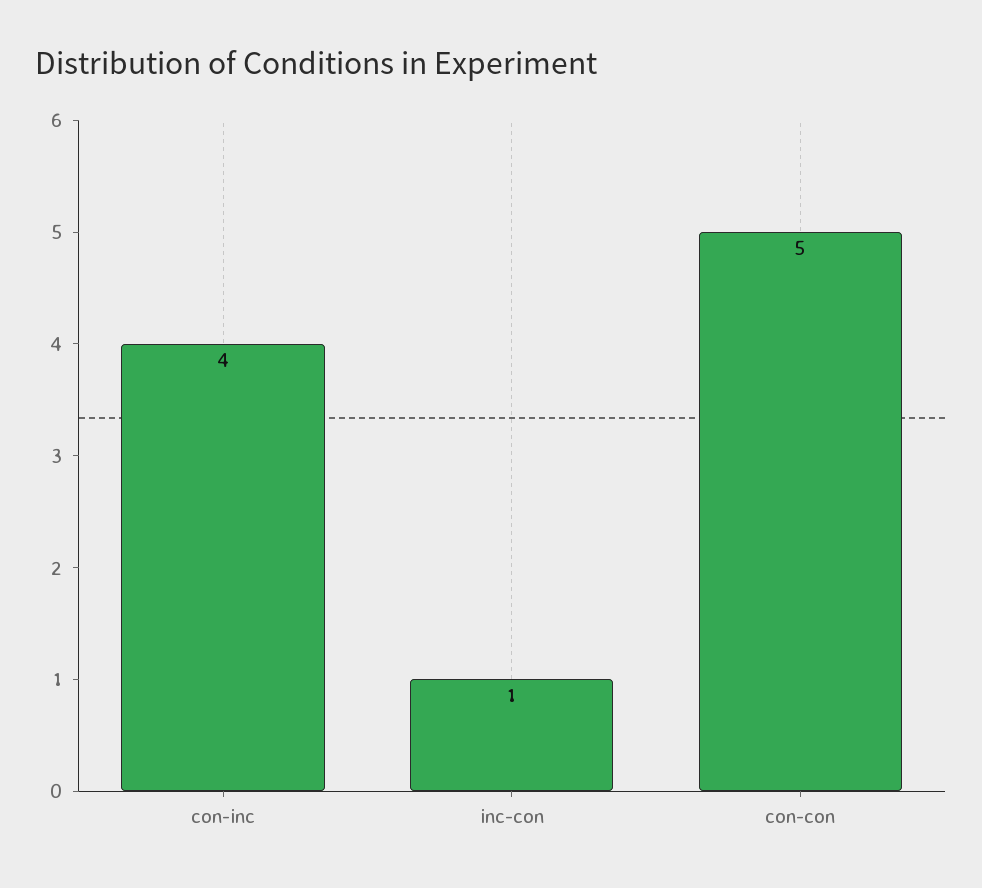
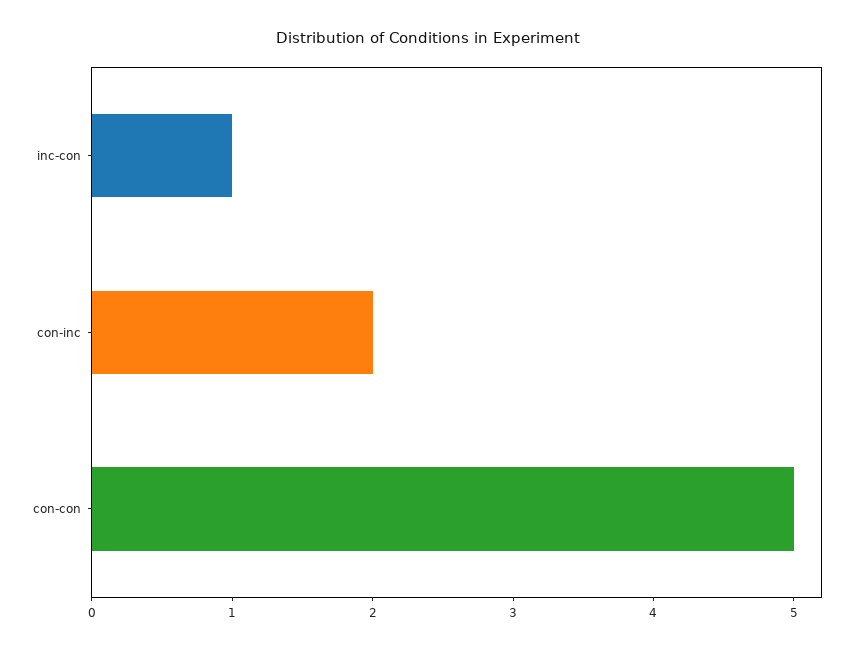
con-inc: 4 -> 2

